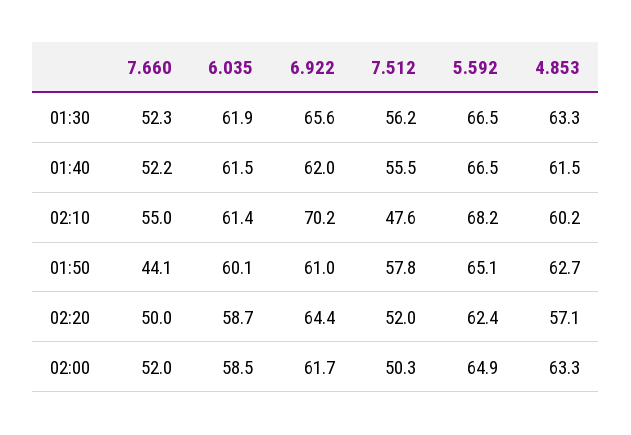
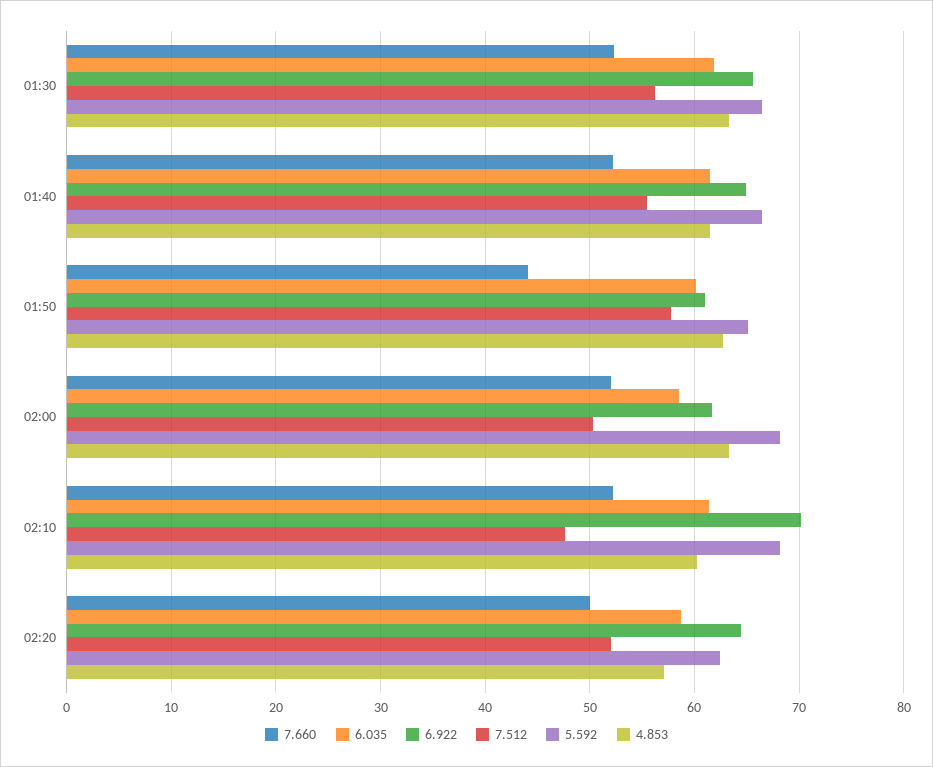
6.922, 01:40: 62 -> 65
7.660, 02:10: 55 -> 52
5.592, 02:00: 64.9 -> 68

